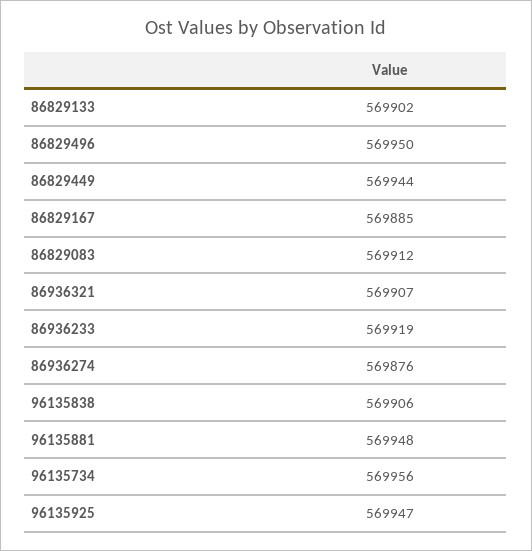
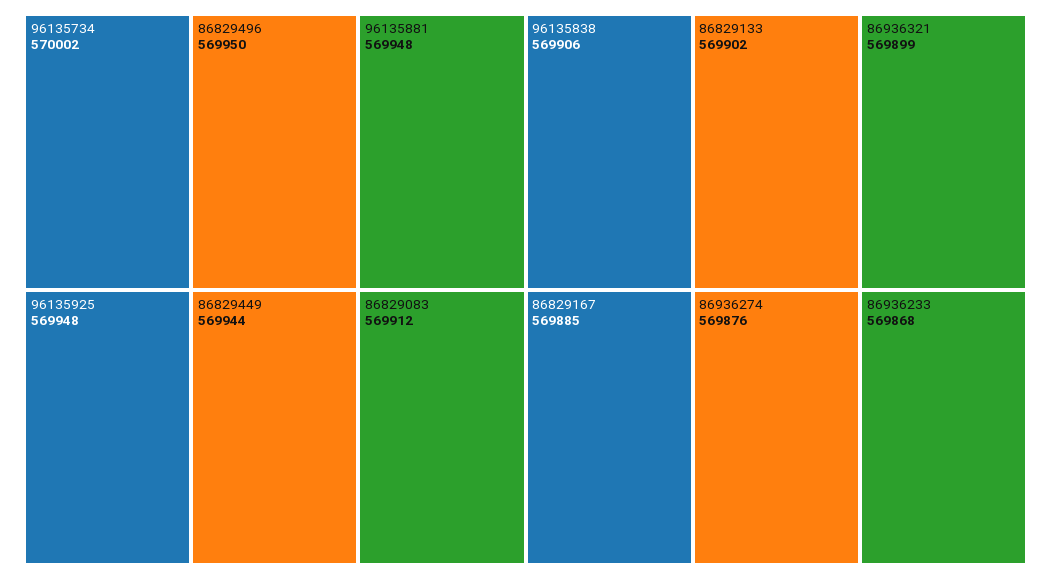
86936321: 569907 -> 569899
86936233: 569919 -> 569868
96135734: 569956 -> 570002
96135925: 569947 -> 569948

